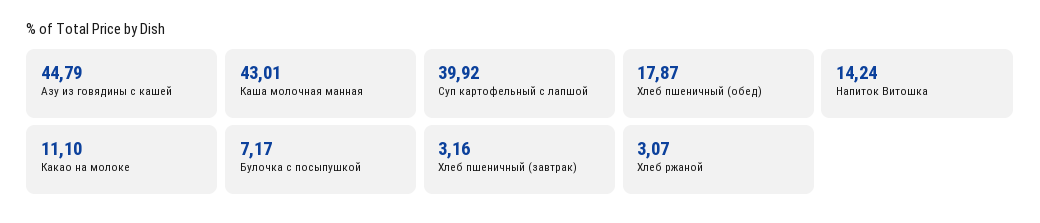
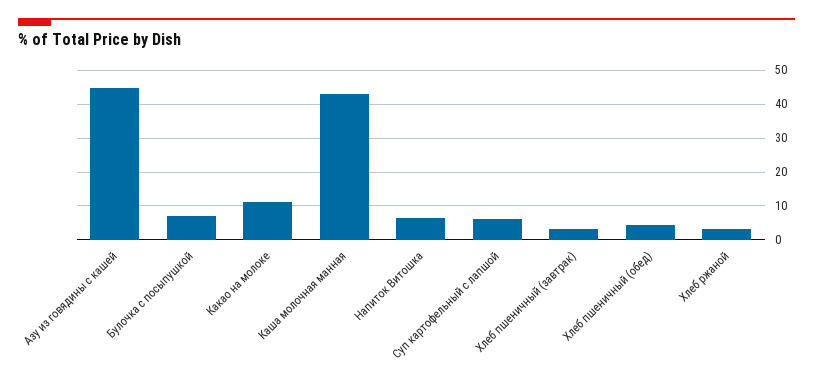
Суп картофельный с лапшой: 39.92 -> 6
Хлеб пшеничный (обед): 17.87 -> 4
Напиток Витошка: 14.24 -> 6

